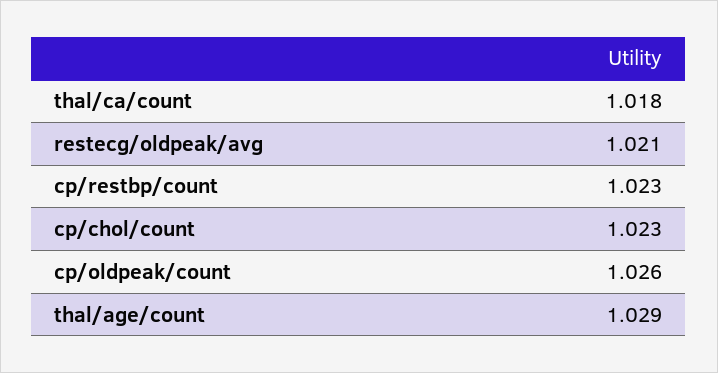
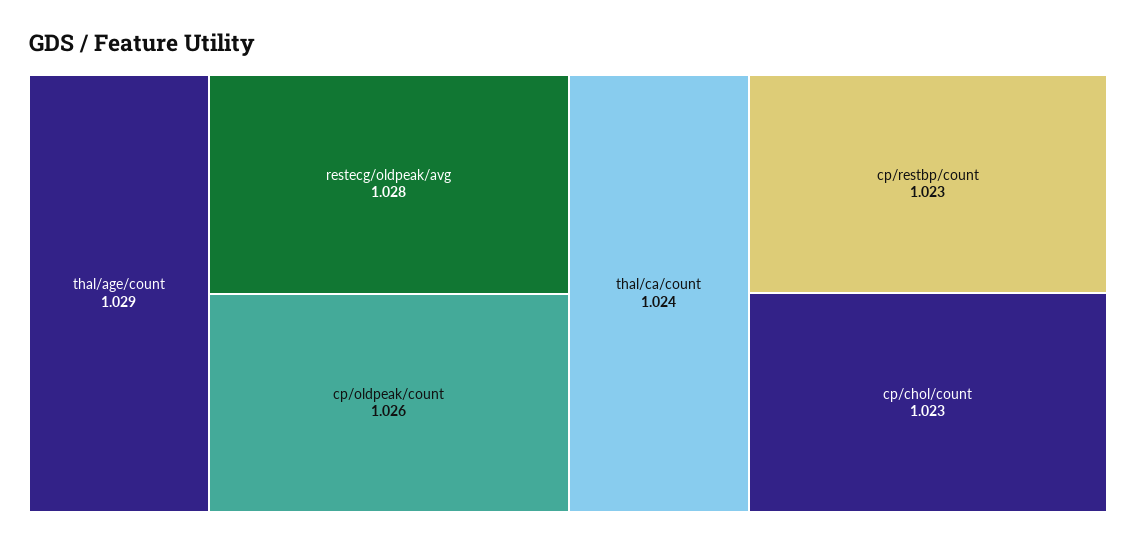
thal/ca/count: 1.018 -> 1.024
restecg/oldpeak/avg: 1.021 -> 1.028

